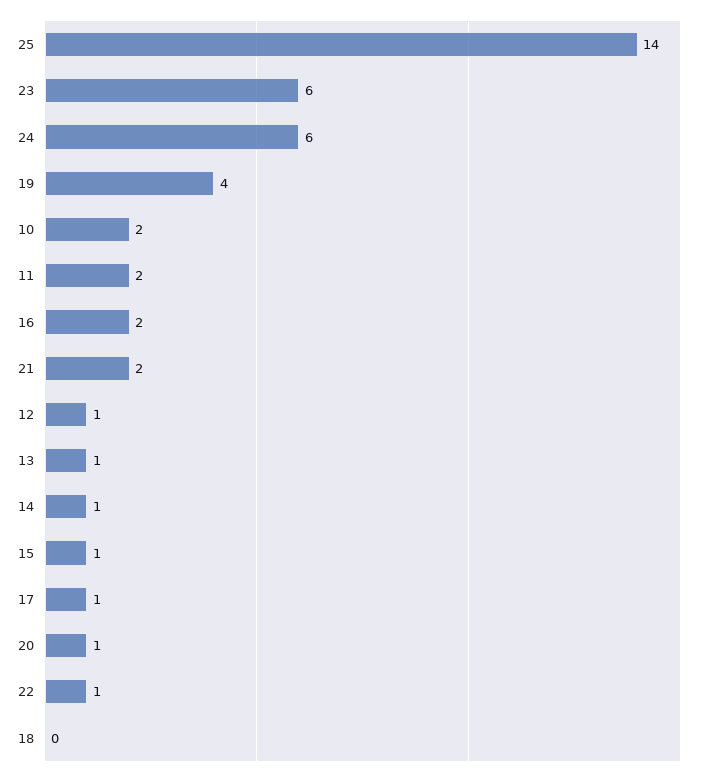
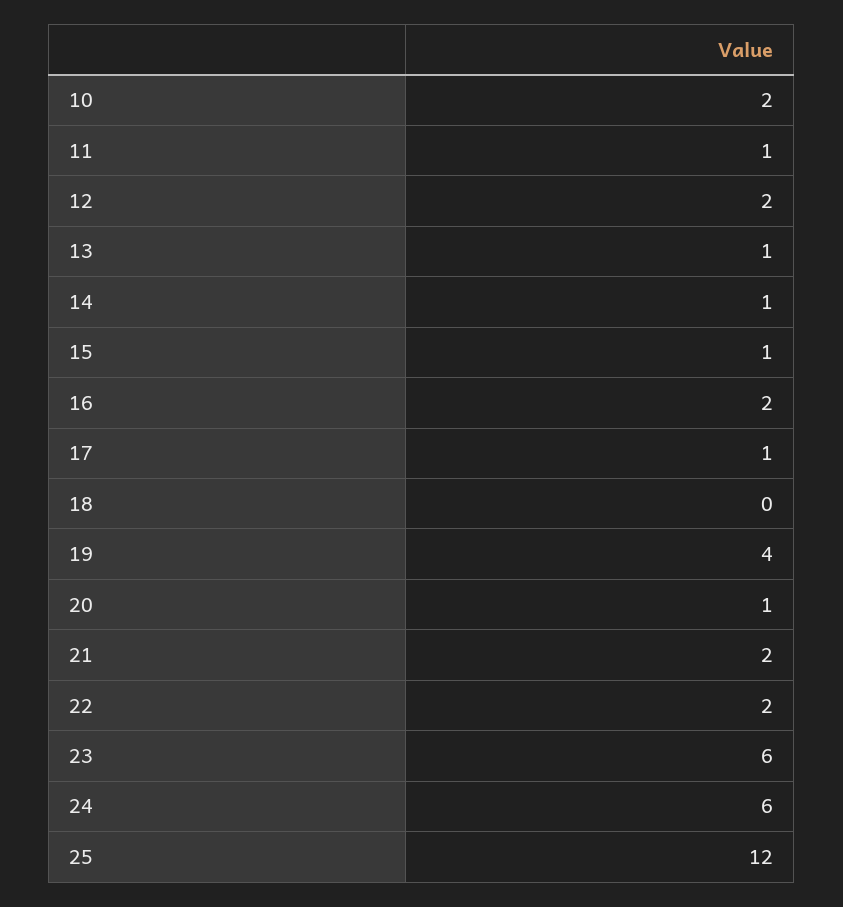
25: 14 -> 12
11: 2 -> 1
12: 1 -> 2
22: 1 -> 2

